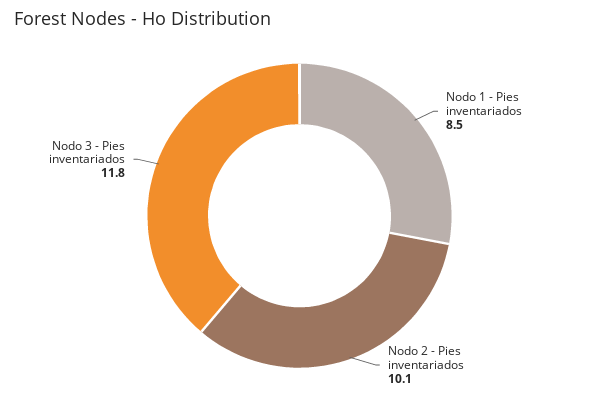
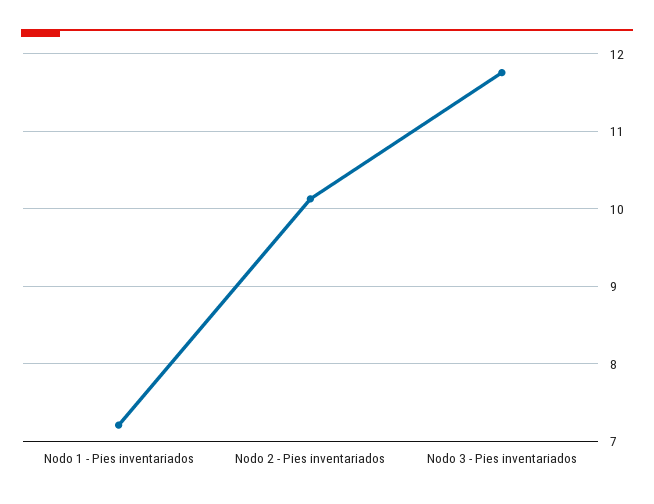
Nodo 1 - Pies inventariados: 8.5 -> 7.2

